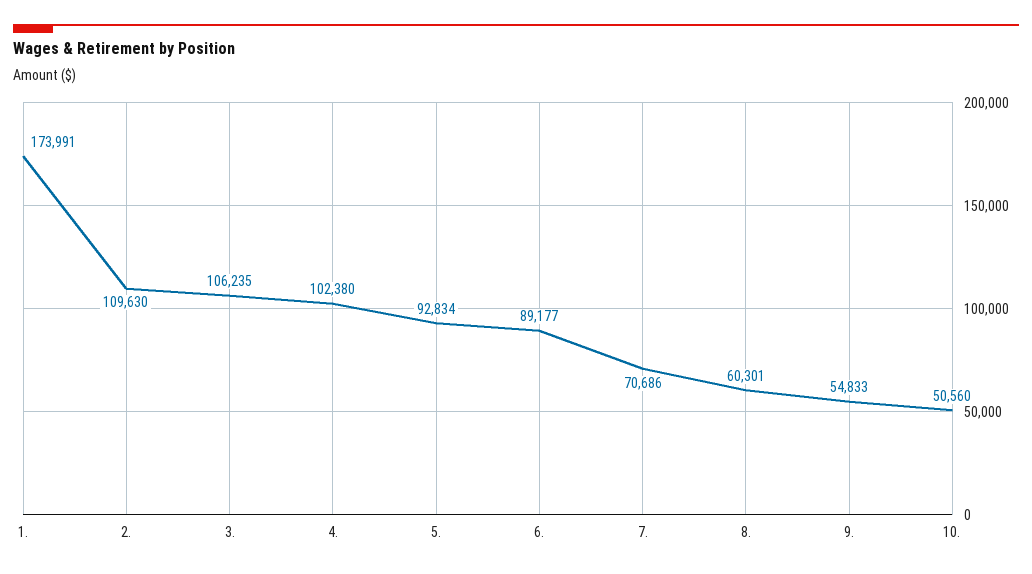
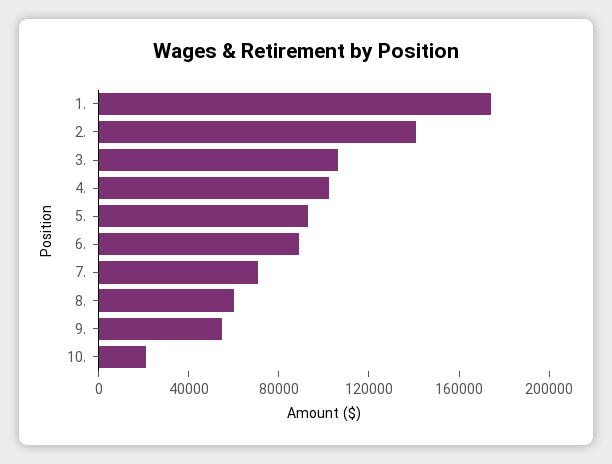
2.: 109630 -> 140000
10.: 50560 -> 20000

